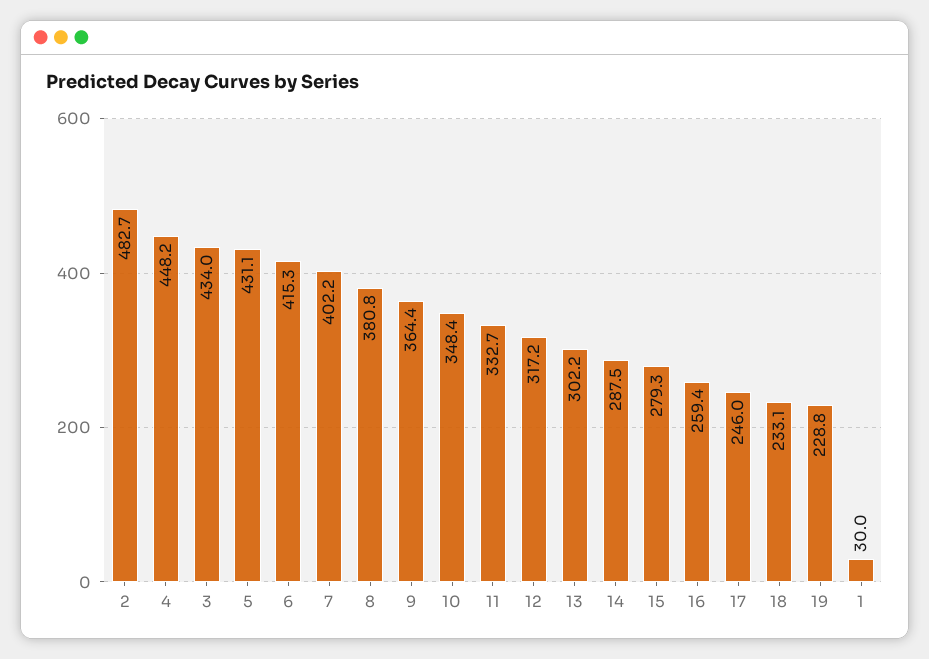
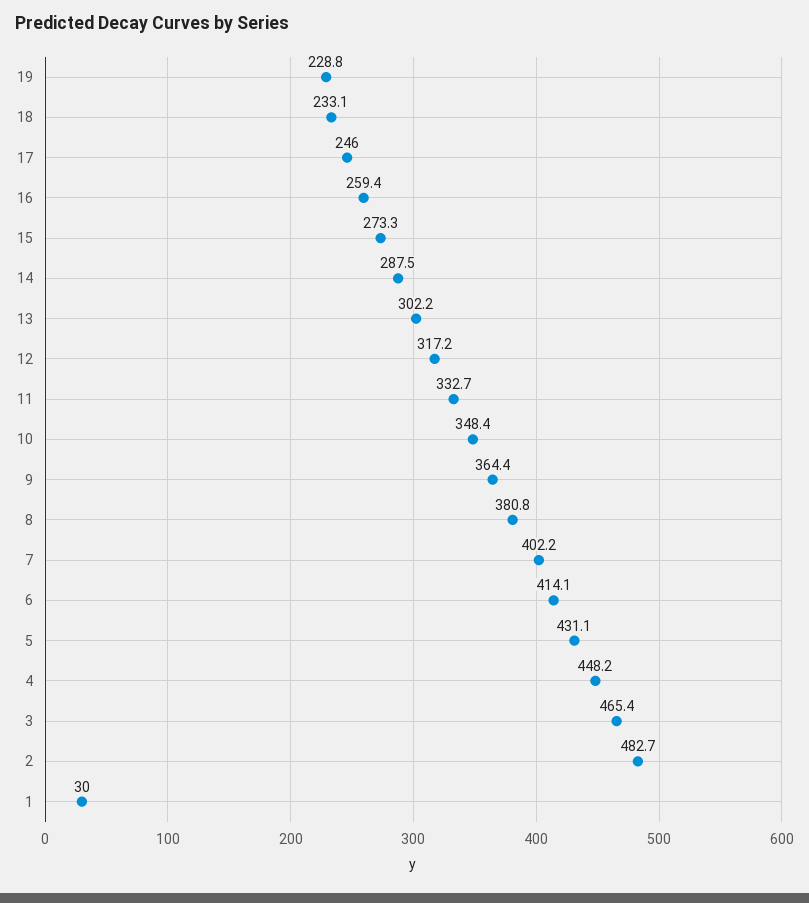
3: 434 -> 465.4
6: 415.3 -> 414.1
15: 279.3 -> 273.3

